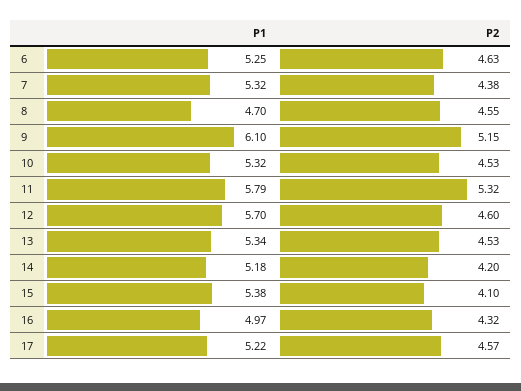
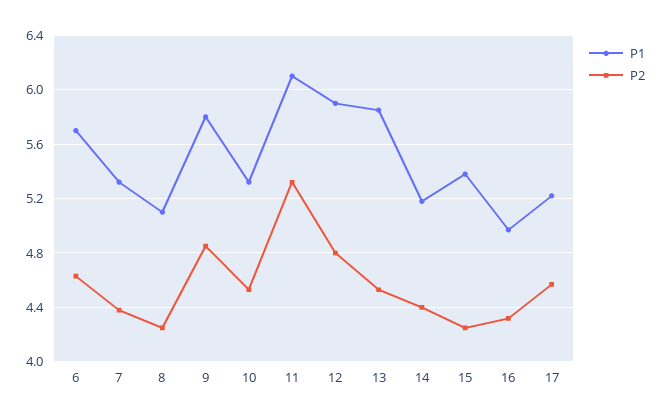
P1, 6: 5.25 -> 5.7
P1, 8: 4.7 -> 5.1
P2, 8: 4.55 -> 4.25
P1, 9: 6.1 -> 5.8
P2, 9: 5.15 -> 4.85
P1, 11: 5.79 -> 6.1
P1, 12: 5.7 -> 5.9
P2, 12: 4.6 -> 4.8
P1, 13: 5.34 -> 5.85
P2, 14: 4.2 -> 4.4
P2, 15: 4.1 -> 4.25

